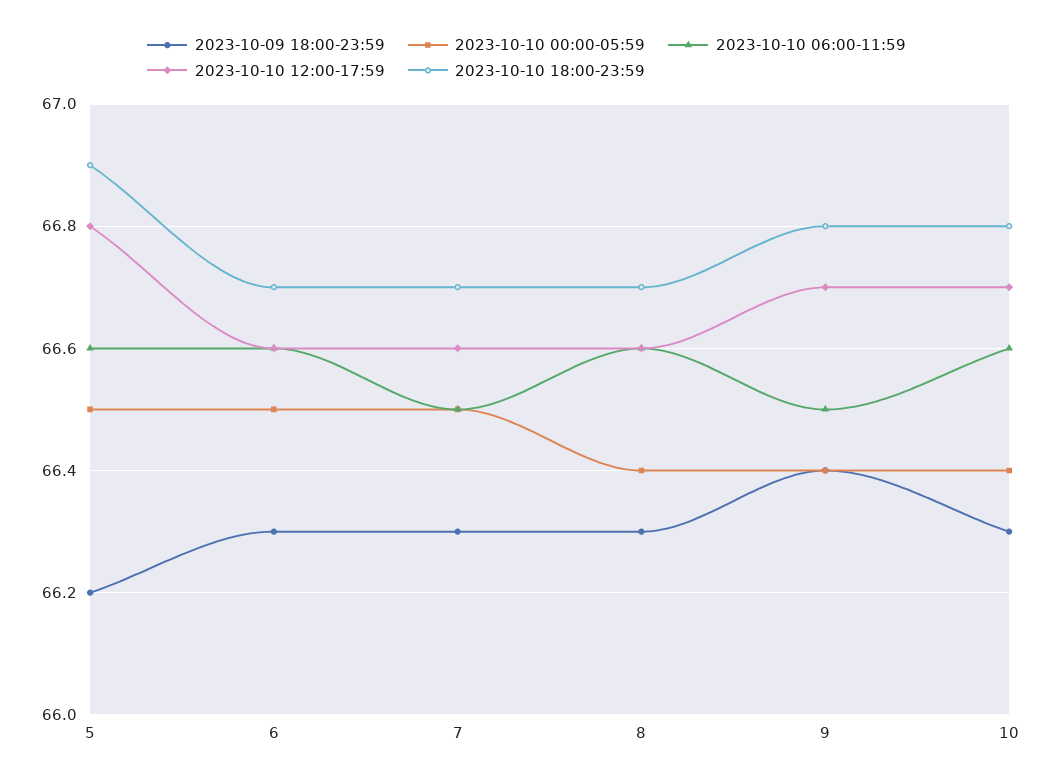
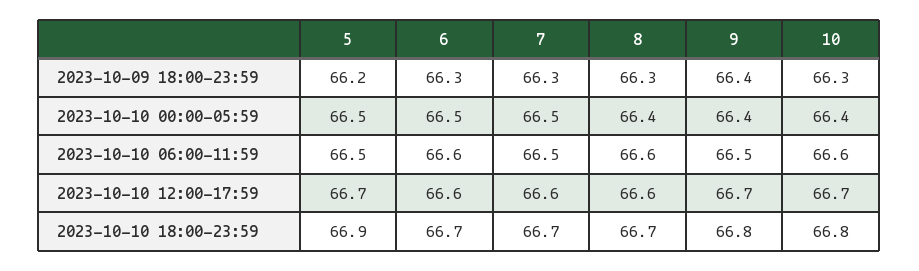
2023-10-10 06:00-11:59, 5: 66.6 -> 66.5
2023-10-10 12:00-17:59, 5: 66.8 -> 66.7

